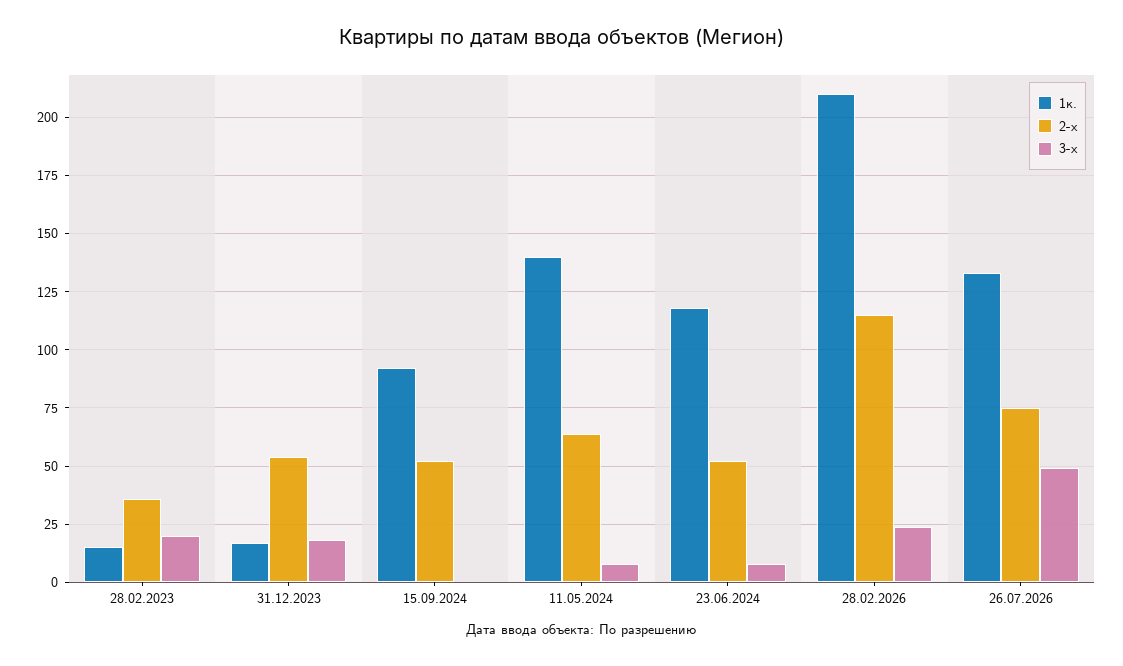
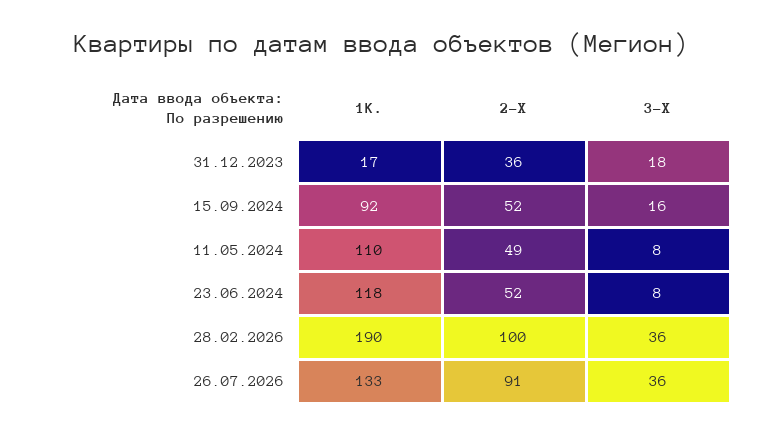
1к., 28.02.2023: 15 -> none
2-х, 28.02.2023: 35 -> none
3-х, 28.02.2023: 20 -> none
2-х, 31.12.2023: 55 -> 36
3-х, 15.09.2024: 0 -> 16
1к., 11.05.2024: 140 -> 110
2-х, 11.05.2024: 65 -> 49
1к., 28.02.2026: 210 -> 190
2-х, 28.02.2026: 115 -> 100
3-х, 28.02.2026: 25 -> 36
2-х, 26.07.2026: 75 -> 91
3-х, 26.07.2026: 50 -> 36

